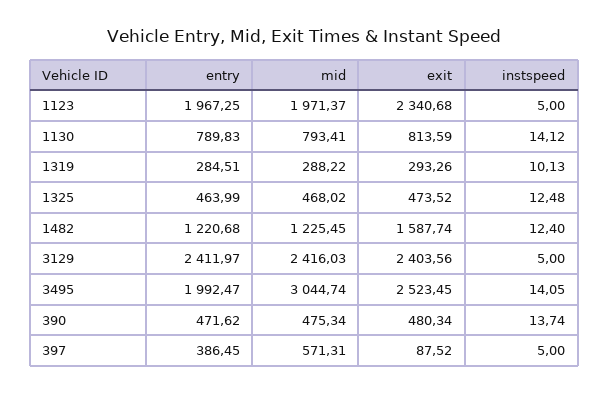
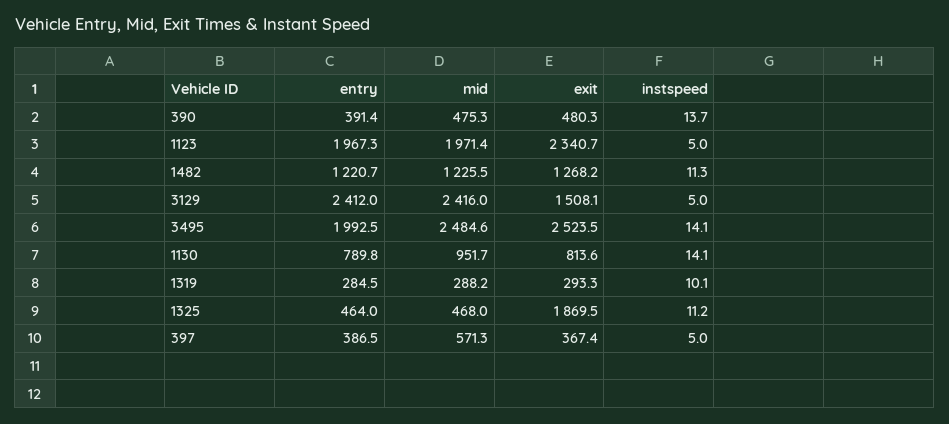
mid, 1130: 793.41 -> 951.7
exit, 1325: 473.52 -> 1869.5
instspeed, 1325: 12.48 -> 11.2
exit, 1482: 1587.74 -> 1268.2
instspeed, 1482: 12.4 -> 11.3
exit, 3129: 2403.56 -> 1508.1
mid, 3495: 3044.74 -> 2484.6
entry, 390: 471.62 -> 391.4
exit, 397: 87.52 -> 367.4

